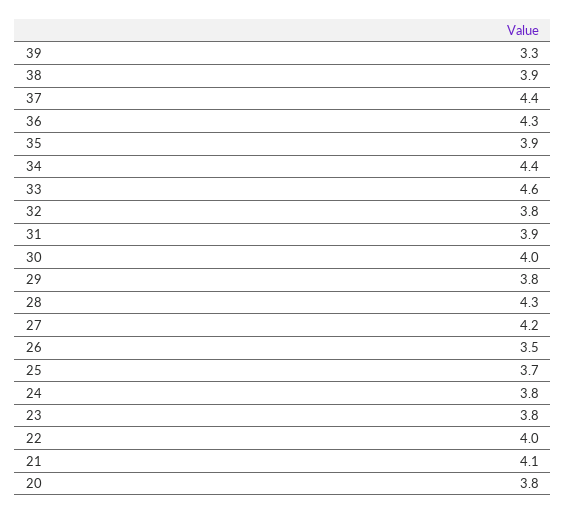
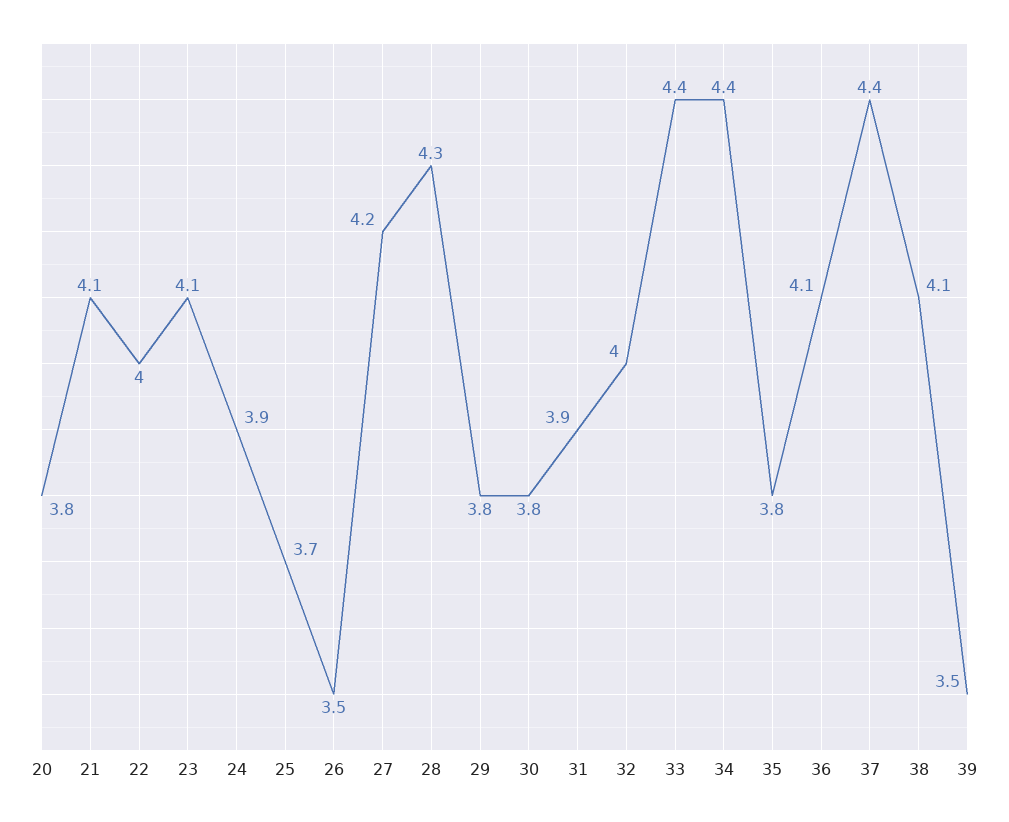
39: 3.3 -> 3.5
38: 3.9 -> 4.1
36: 4.3 -> 4.1
35: 3.9 -> 3.8
33: 4.6 -> 4.4
32: 3.8 -> 4
30: 4 -> 3.8
24: 3.8 -> 3.9
23: 3.8 -> 4.1

